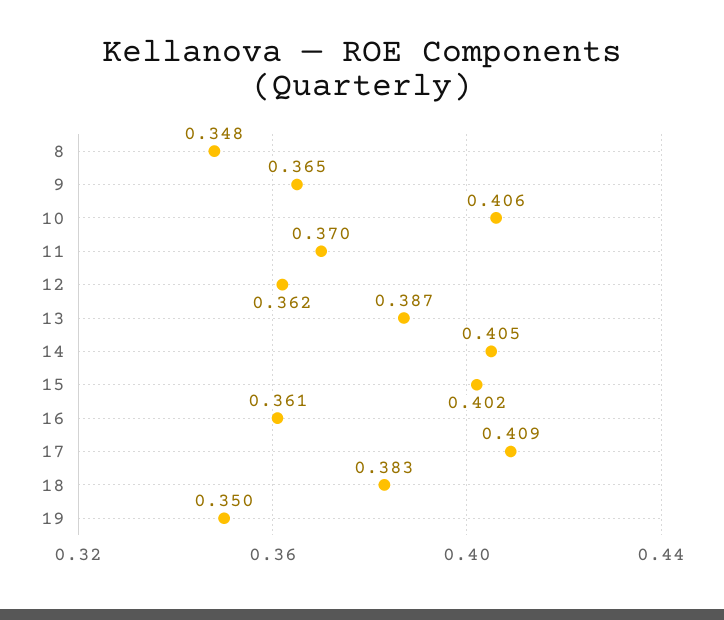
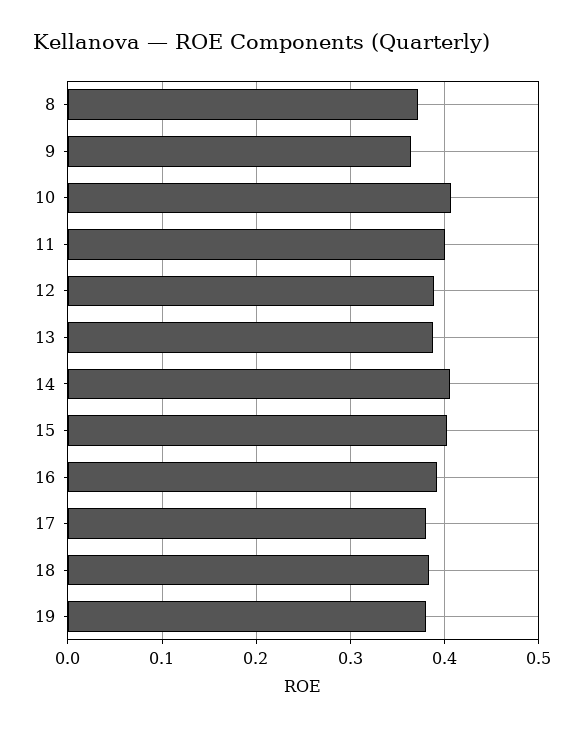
8: 0.348 -> 0.37
11: 0.37 -> 0.4
12: 0.362 -> 0.39
16: 0.361 -> 0.39
17: 0.409 -> 0.38
19: 0.35 -> 0.38

